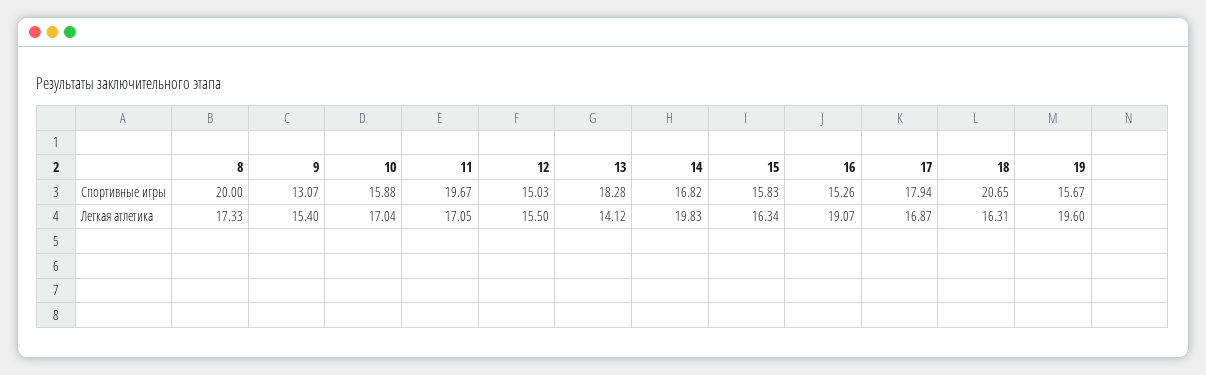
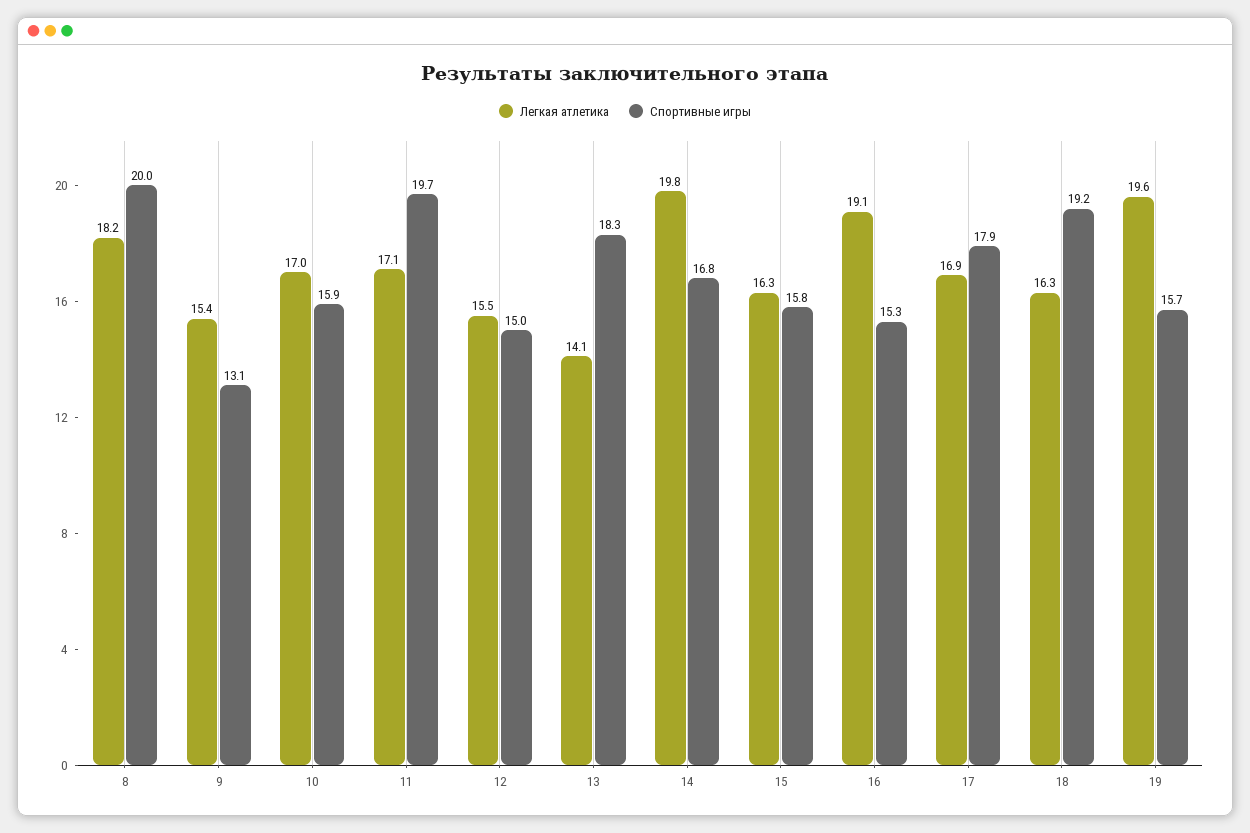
Спортивные игры, 18: 20.65 -> 19.2
Легкая атлетика, 8: 17.33 -> 18.2

